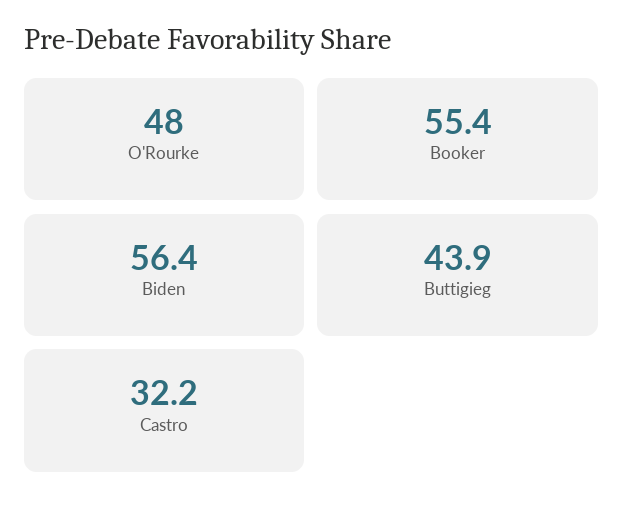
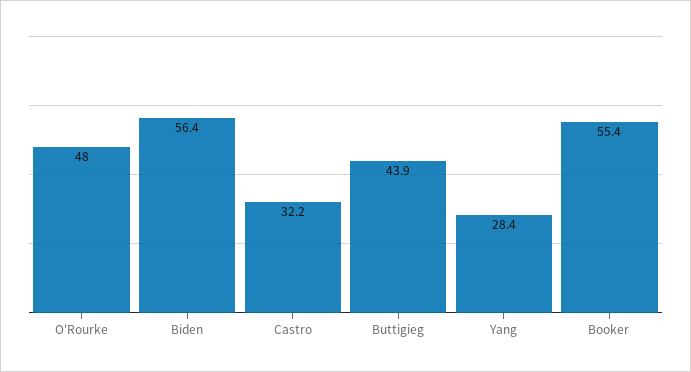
Yang: none -> 28.4

